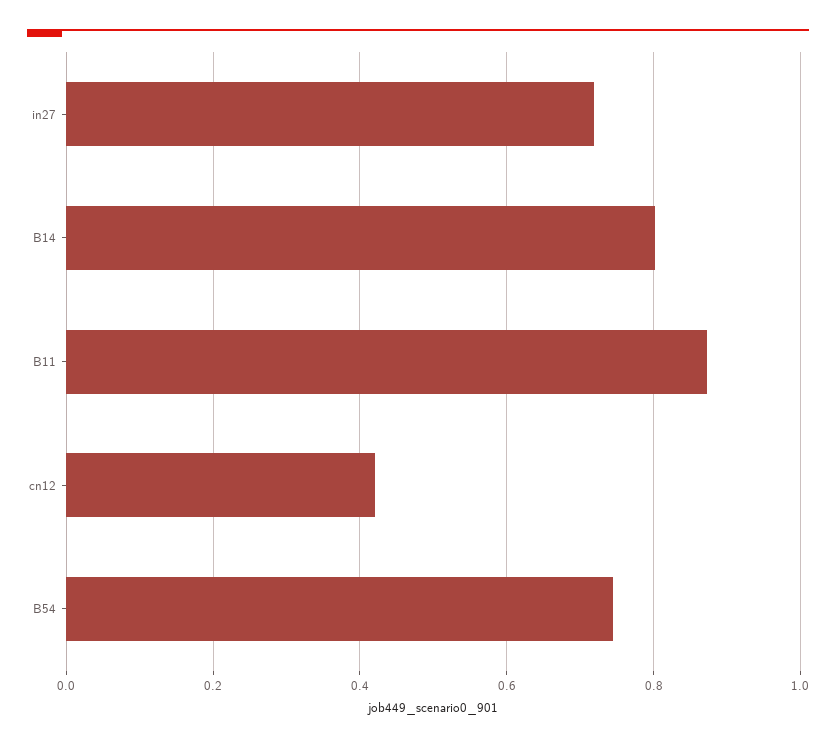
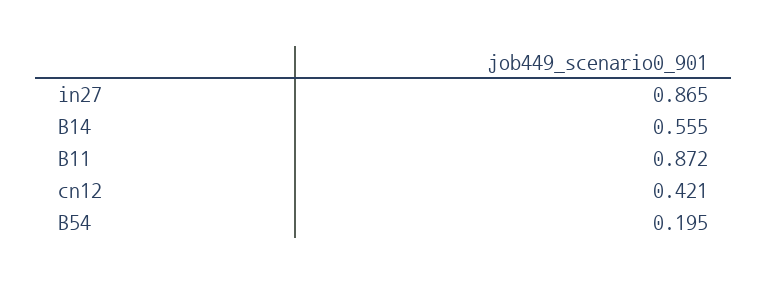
in27: 0.72 -> 0.865
B14: 0.8 -> 0.555
B54: 0.74 -> 0.195

